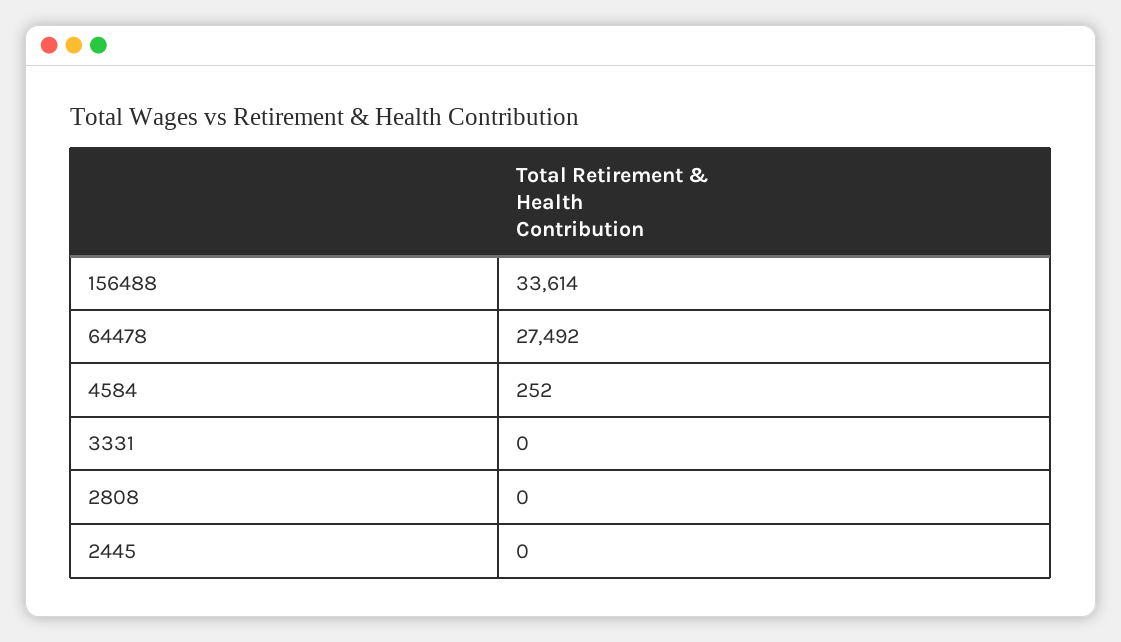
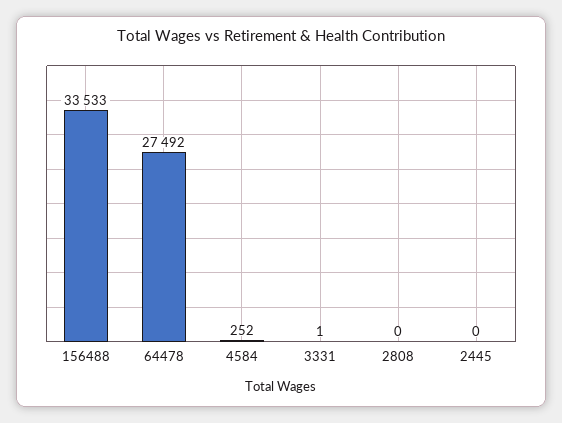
156488: 33614 -> 33533
3331: 0 -> 1

